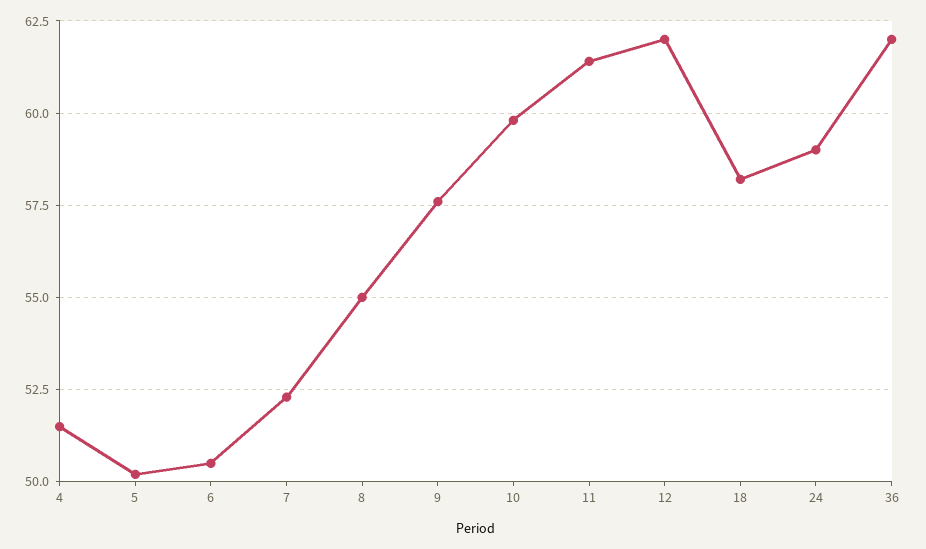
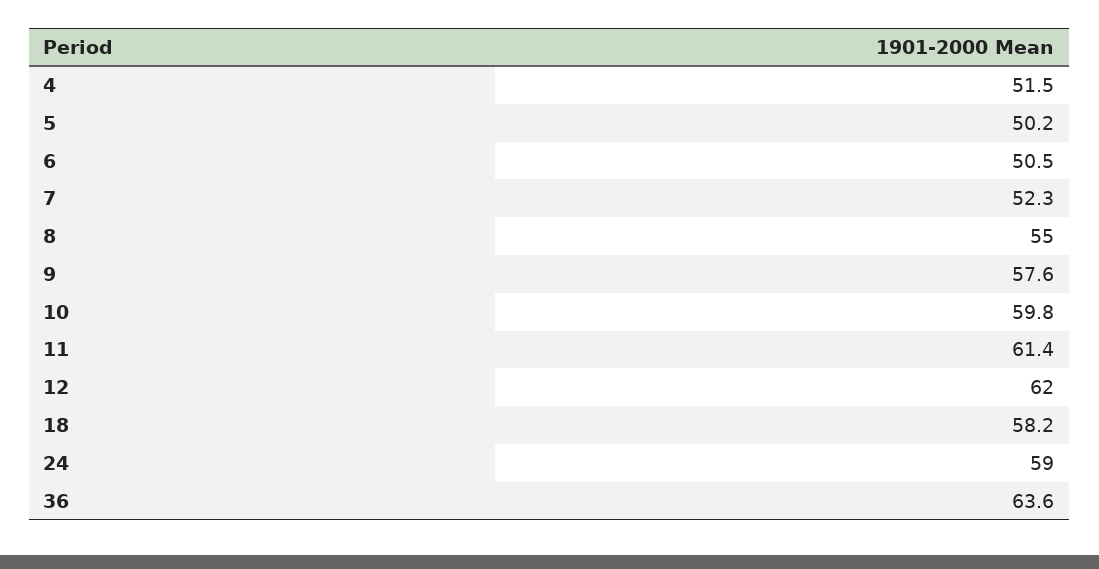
36: 62 -> 63.6

